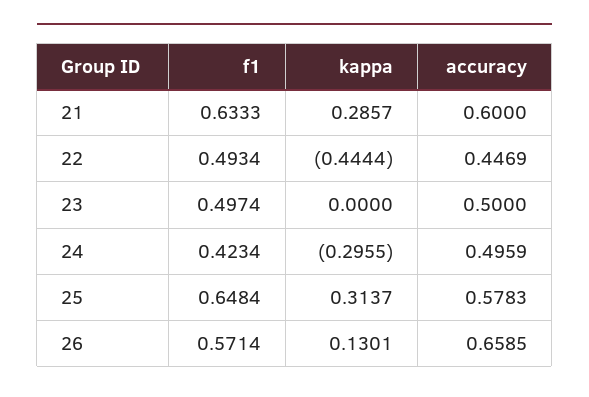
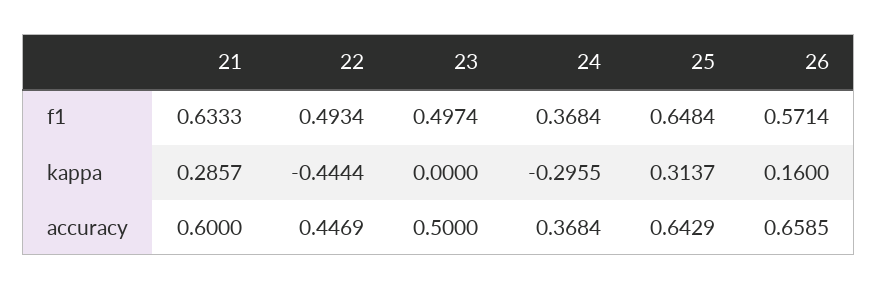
f1, 24: 0.4234 -> 0.3684
accuracy, 24: 0.4959 -> 0.3684
accuracy, 25: 0.5783 -> 0.6429
kappa, 26: 0.1301 -> 0.16

